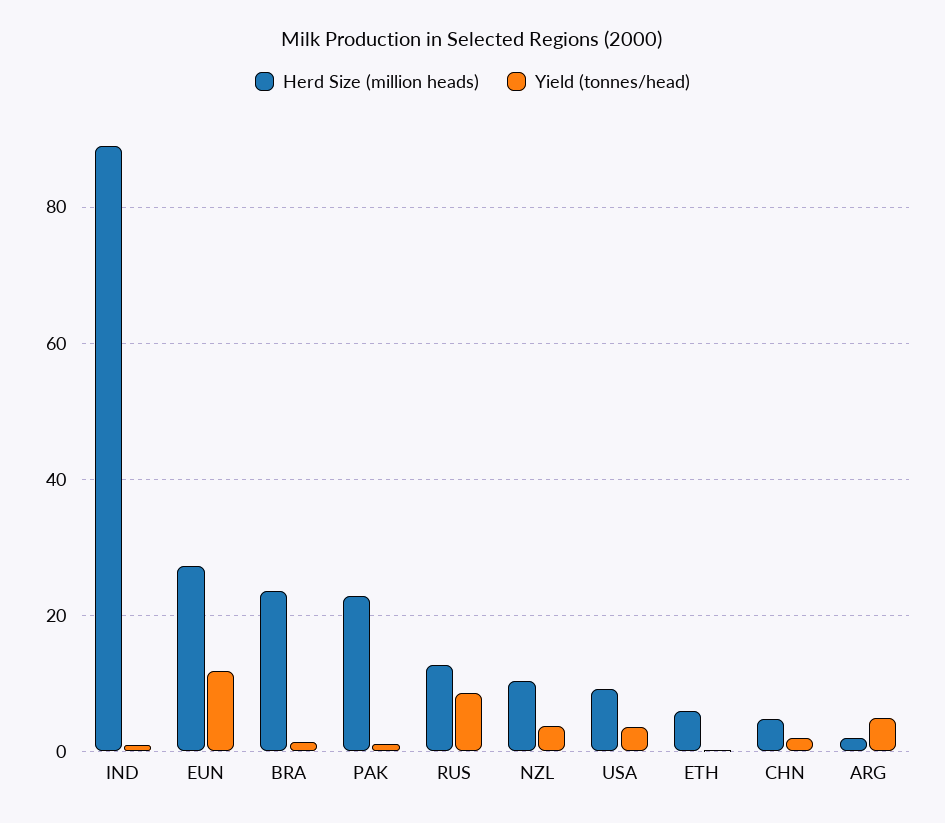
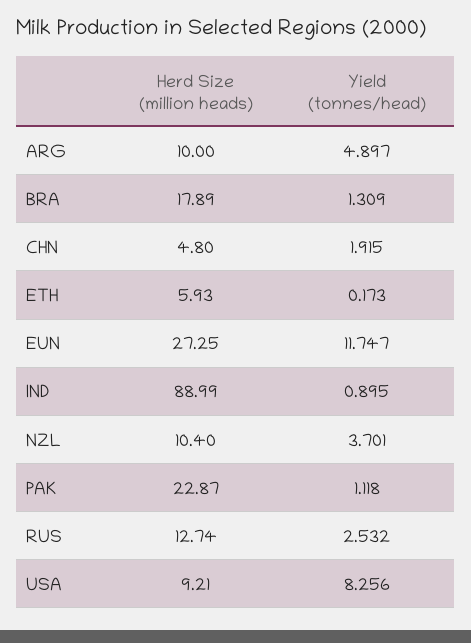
Herd Size (million heads), BRA: 24 -> 17.89
Yield (tonnes/head), RUS: 8 -> 2.532
Yield (tonnes/head), USA: 4 -> 8.256
Herd Size (million heads), ARG: 2 -> 10

